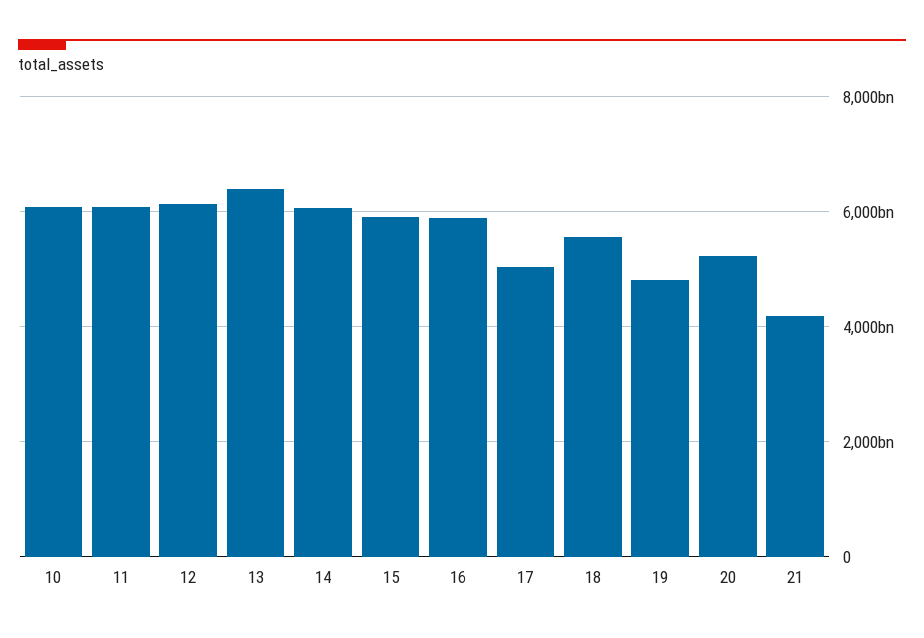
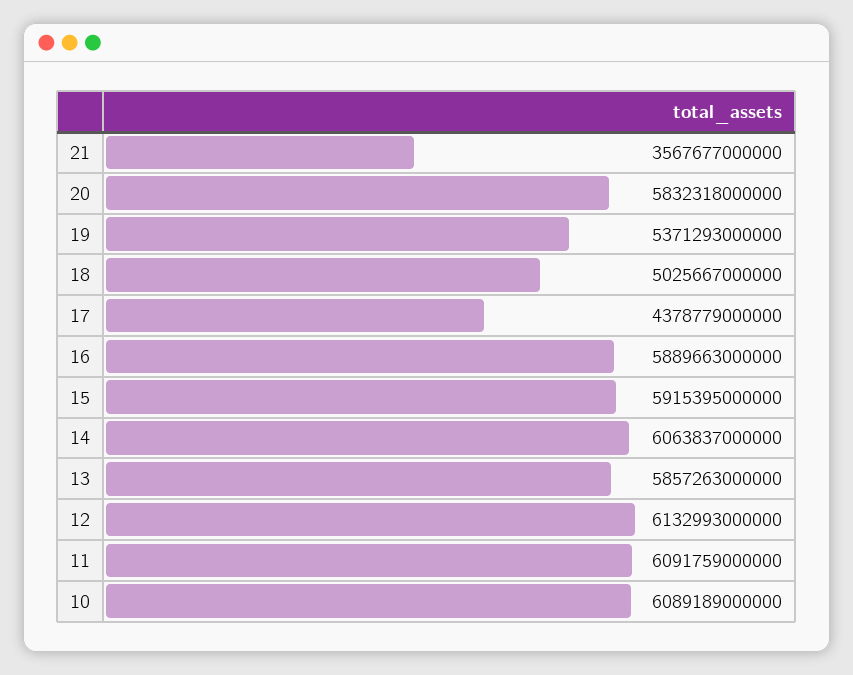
13: 6400000000000 -> 5857263000000
17: 5000000000000 -> 4378779000000
18: 5600000000000 -> 5025667000000
19: 4800000000000 -> 5371293000000
20: 5200000000000 -> 5832318000000
21: 4200000000000 -> 3567677000000

